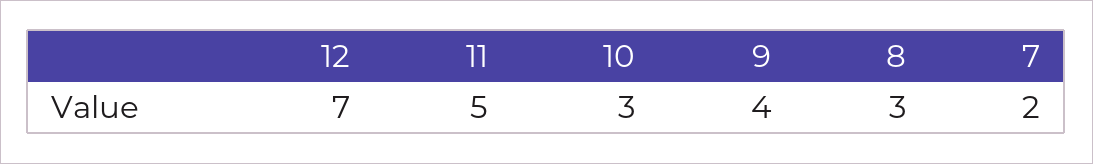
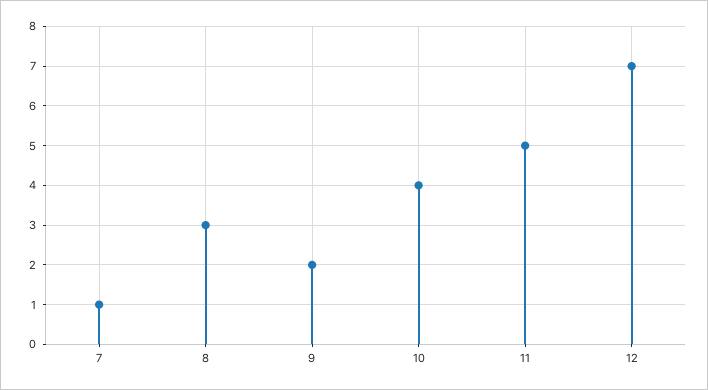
10: 3 -> 4
9: 4 -> 2
7: 2 -> 1

